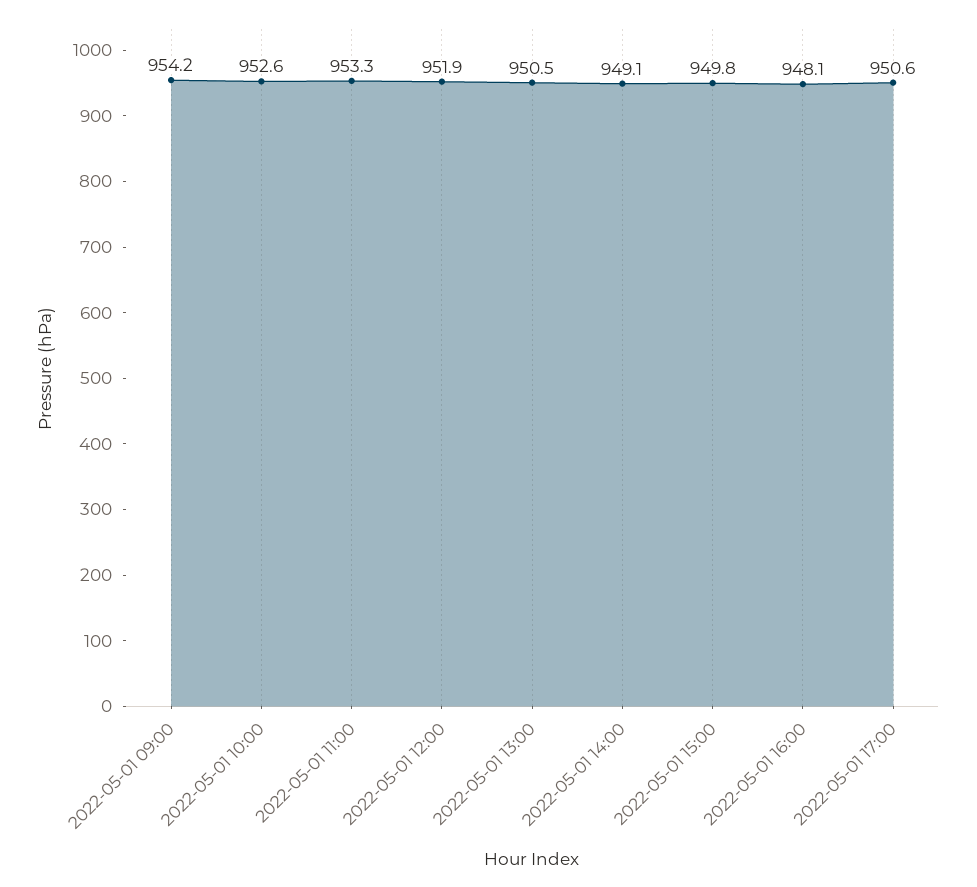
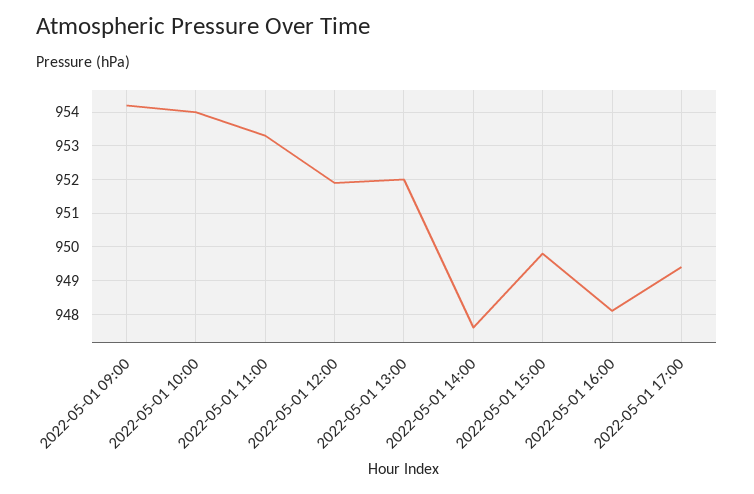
2022-05-01 10:00: 952.6 -> 954
2022-05-01 13:00: 950.5 -> 952
2022-05-01 14:00: 949.1 -> 947.5
2022-05-01 17:00: 950.6 -> 949.5

